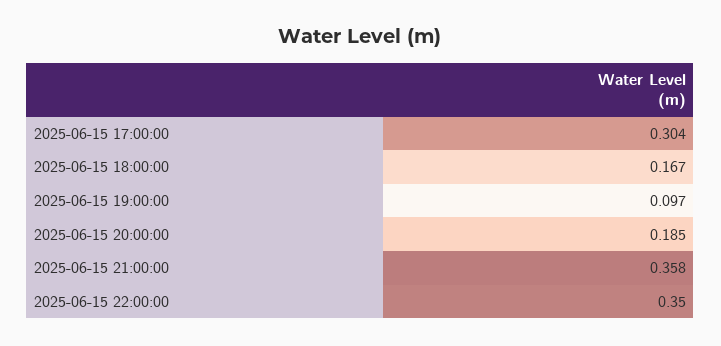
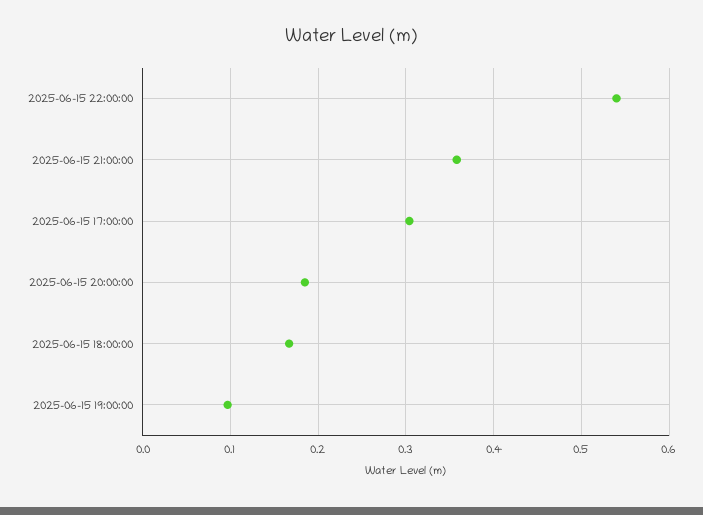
2025-06-15 22:00:00: 0.35 -> 0.54

